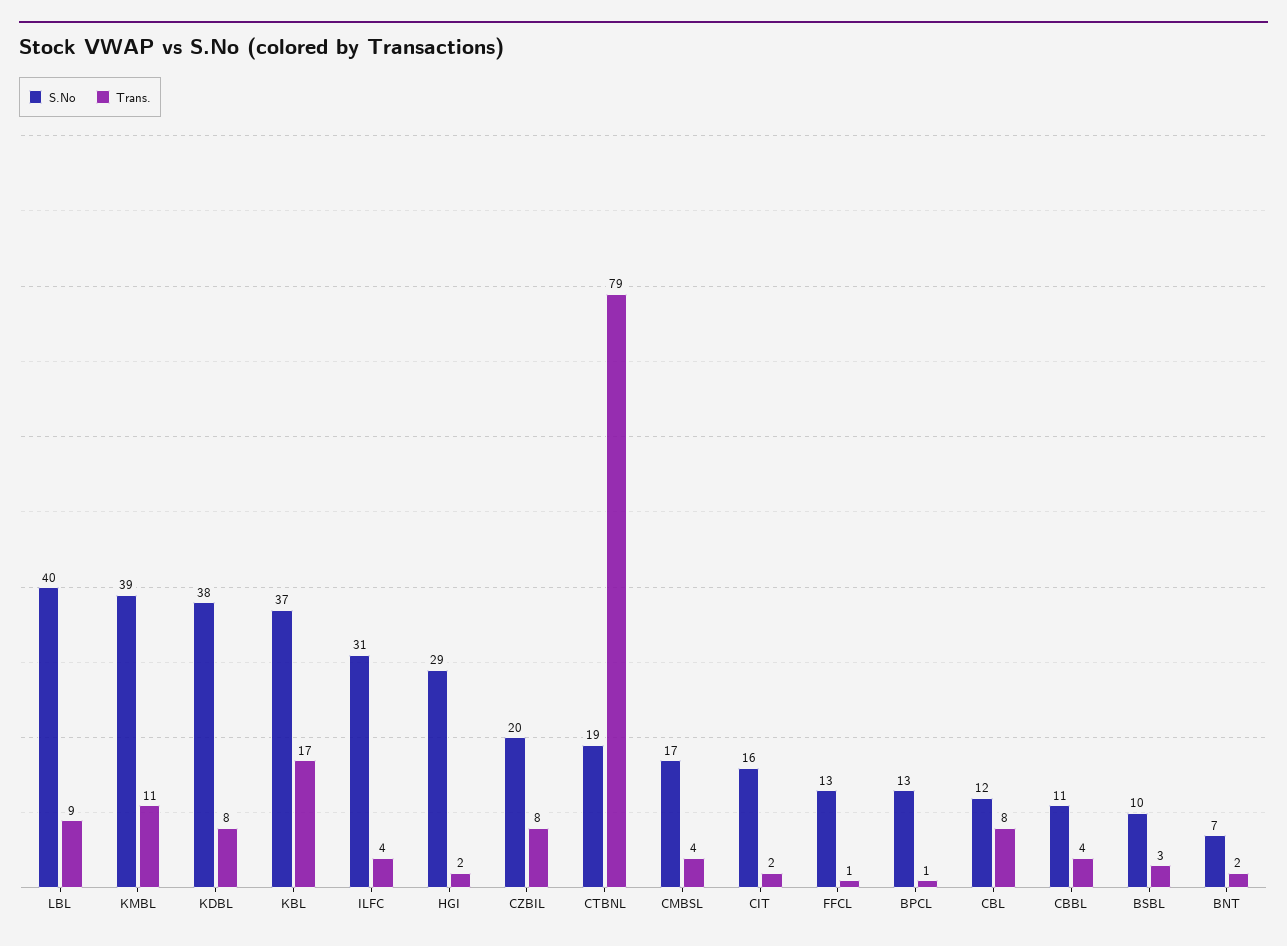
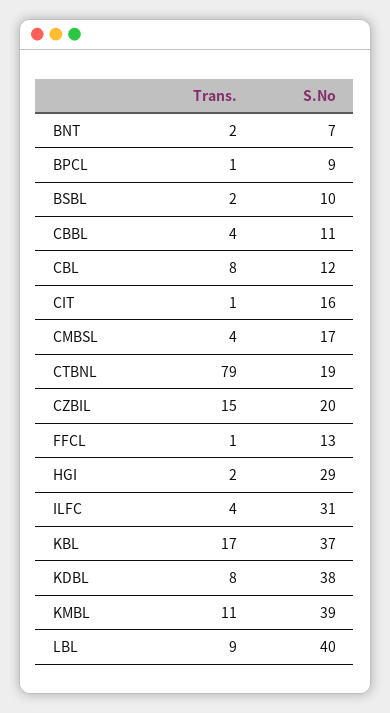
Trans., CZBIL: 8 -> 15
Trans., CIT: 2 -> 1
S.No, BPCL: 13 -> 9
Trans., BSBL: 3 -> 2

